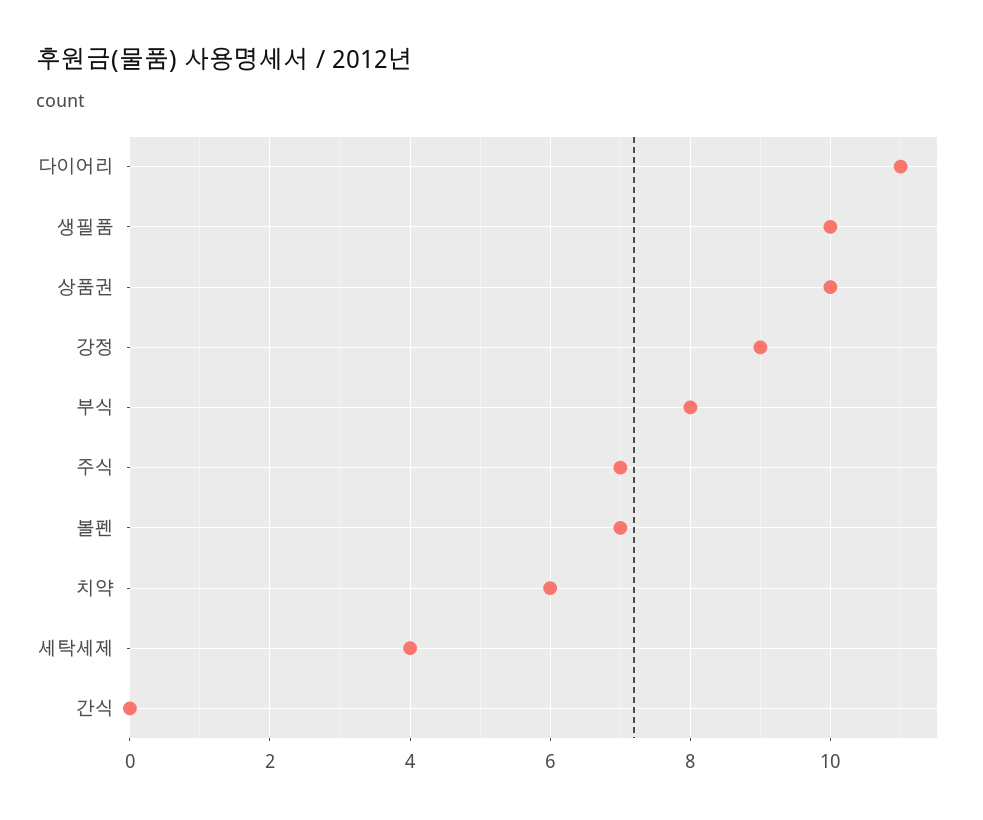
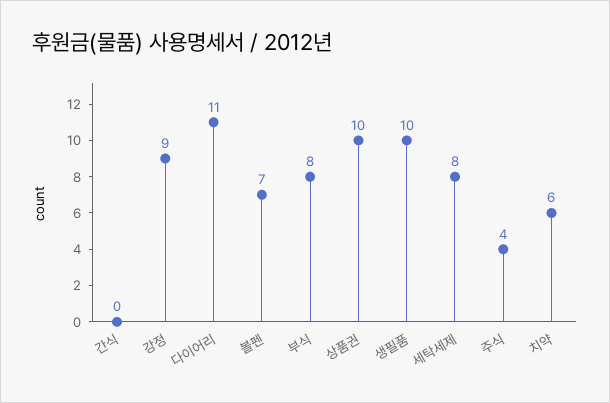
주식: 7 -> 4
세탁세제: 4 -> 8

